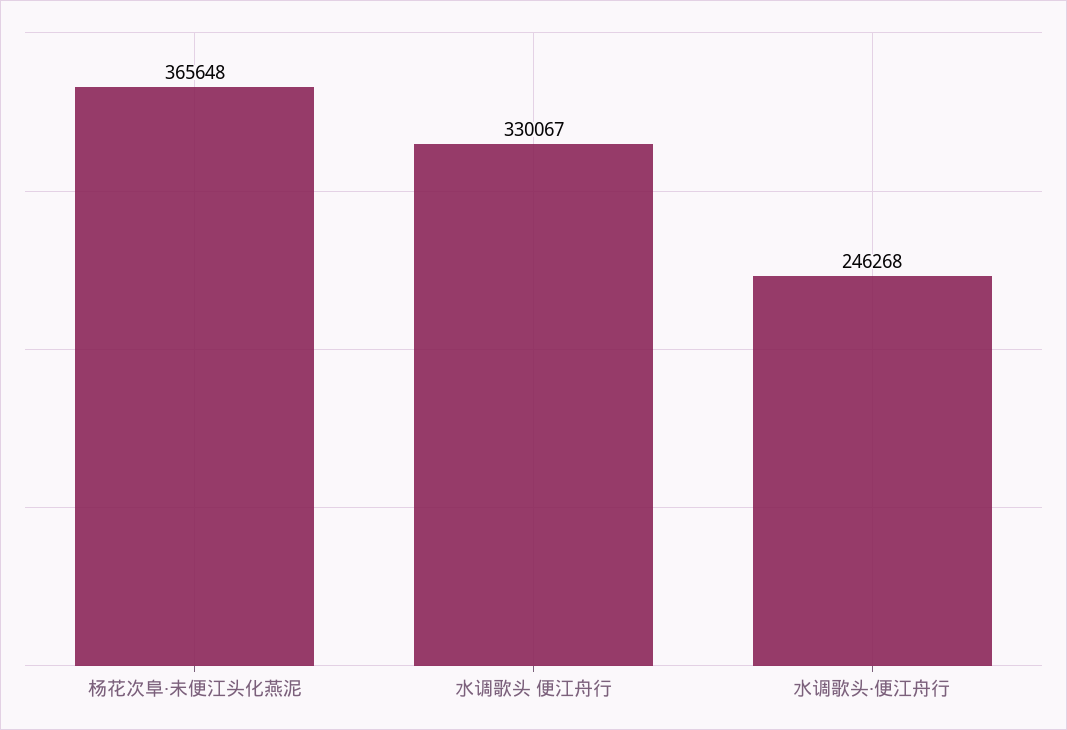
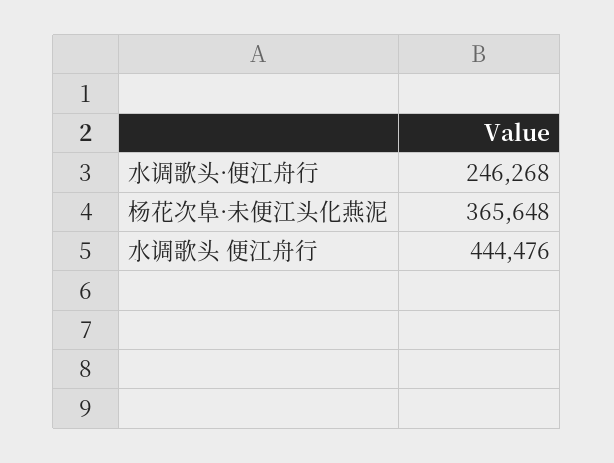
水调歌头 便江舟行: 330067 -> 444476

